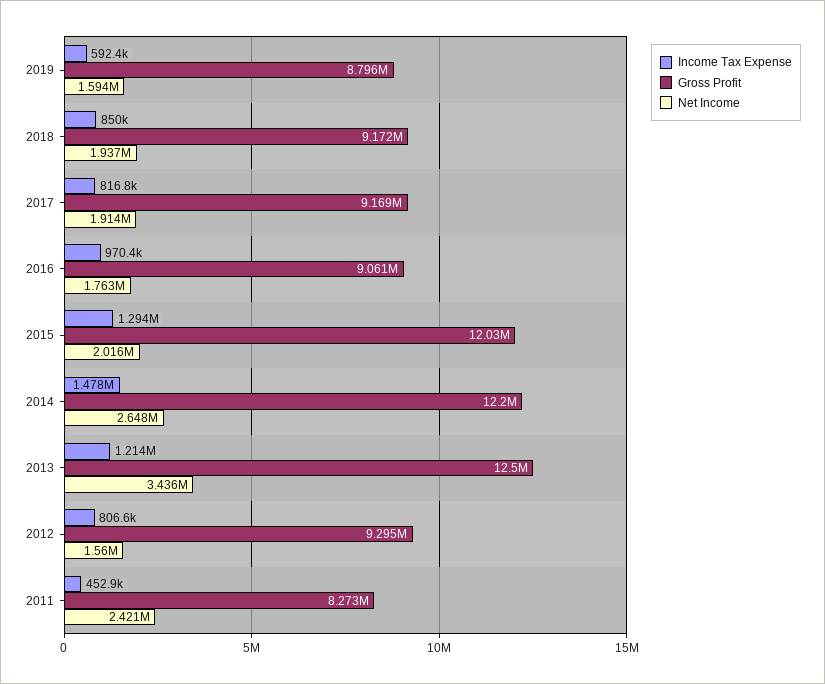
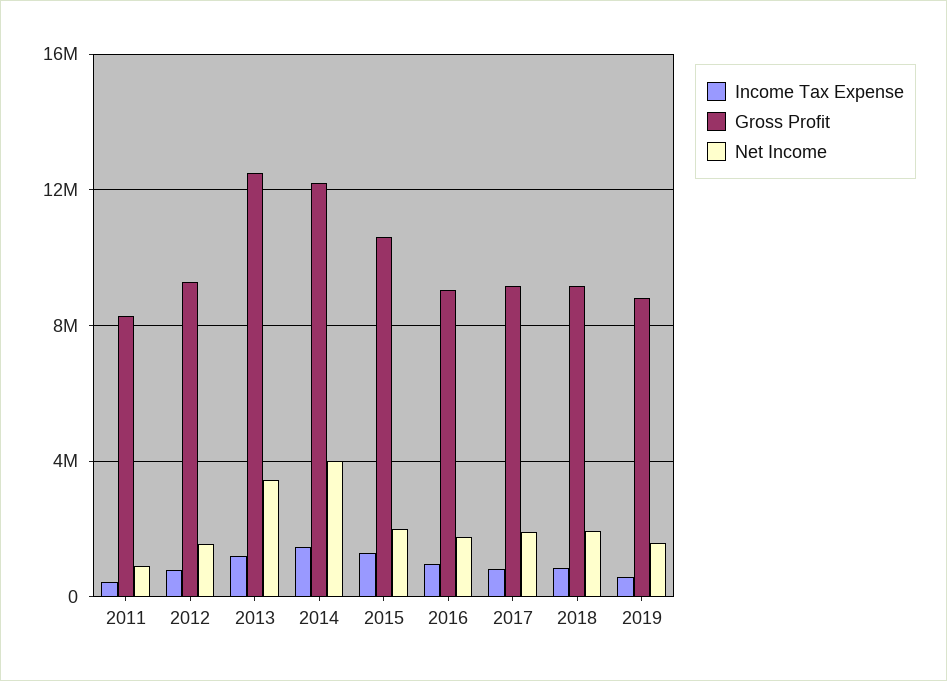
Gross Profit, 2015: 12030000 -> 10500000
Net Income, 2014: 2648000 -> 4000000
Net Income, 2011: 2421000 -> 1000000

